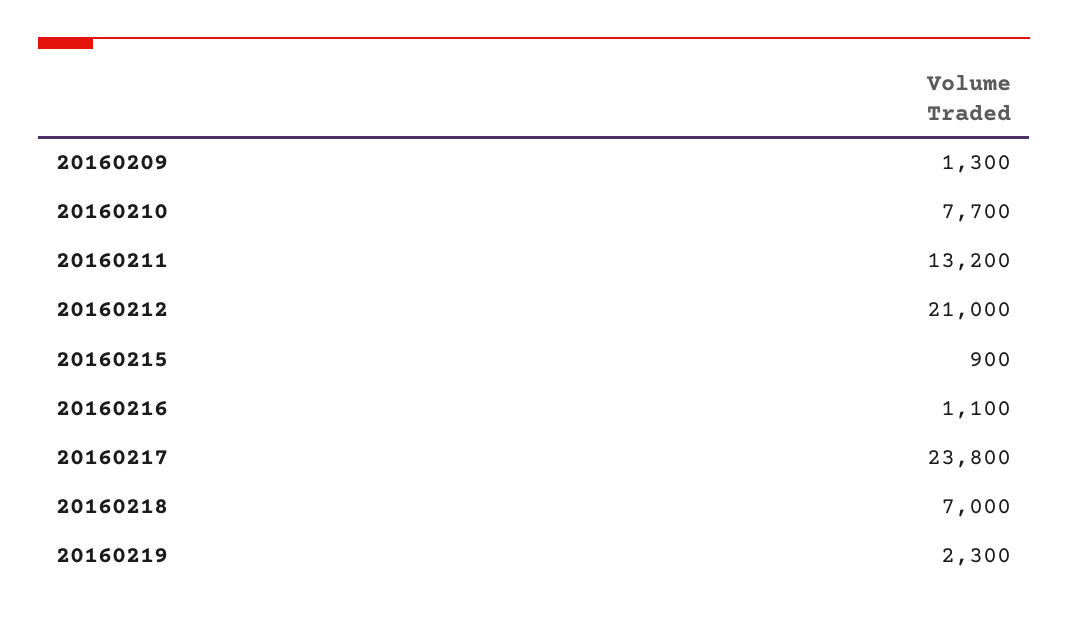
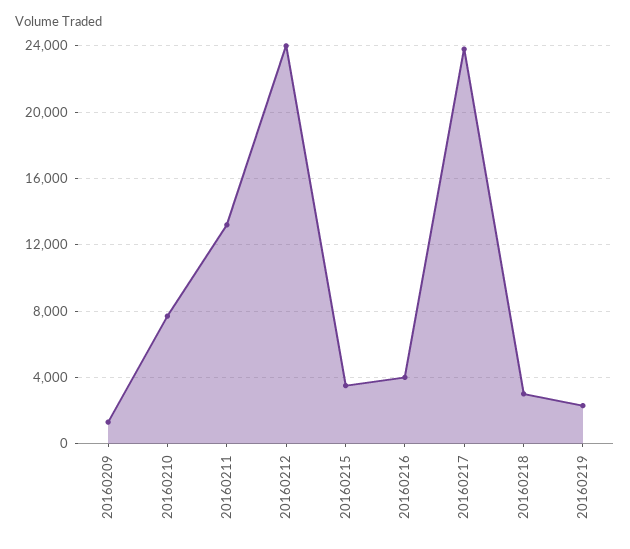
20160212: 21000 -> 24000
20160215: 900 -> 3500
20160216: 1100 -> 4000
20160218: 7000 -> 3000

